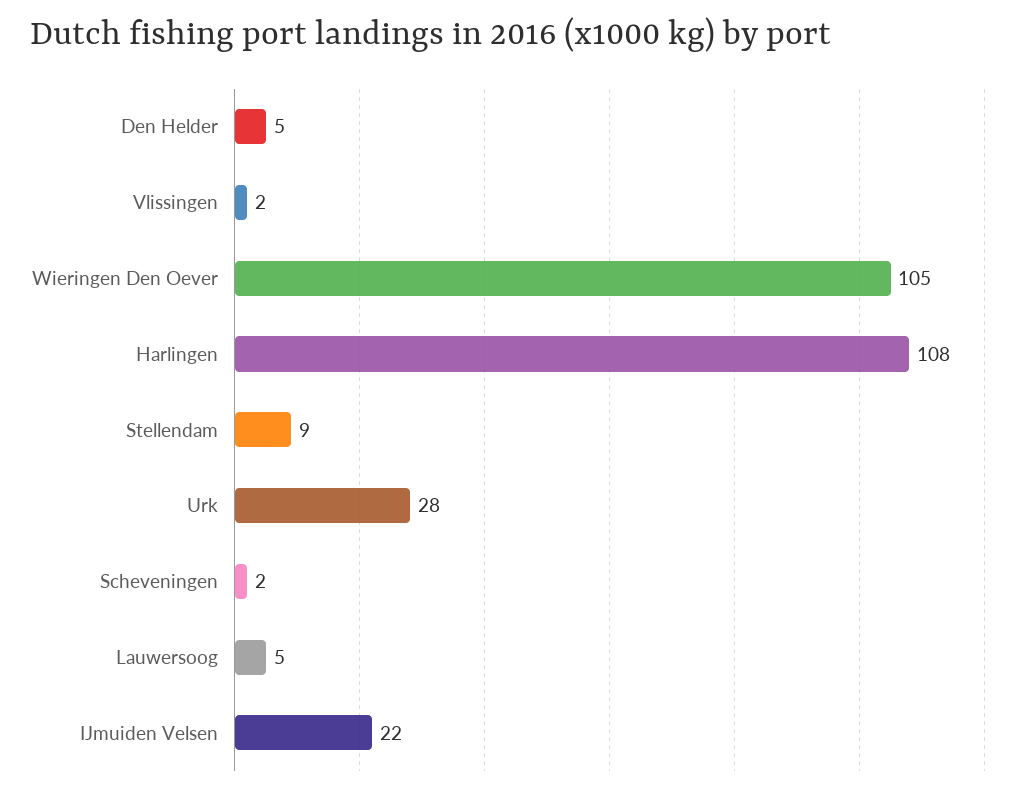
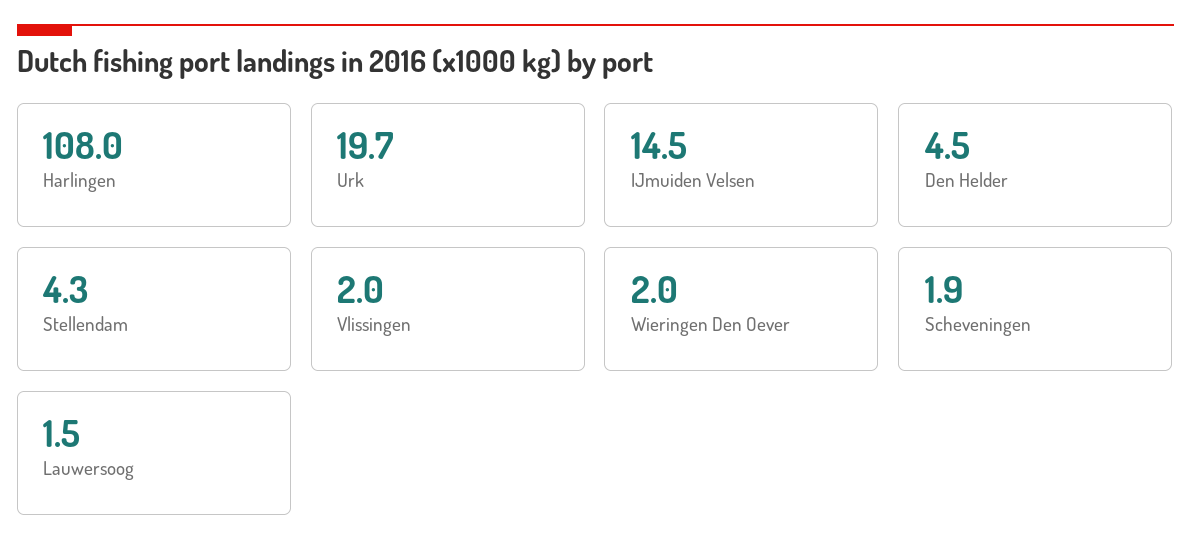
Wieringen Den Oever: 105 -> 2
Stellendam: 9 -> 4.3
Urk: 28 -> 19.7
Lauwersoog: 5 -> 1.5
IJmuiden Velsen: 22 -> 14.5

